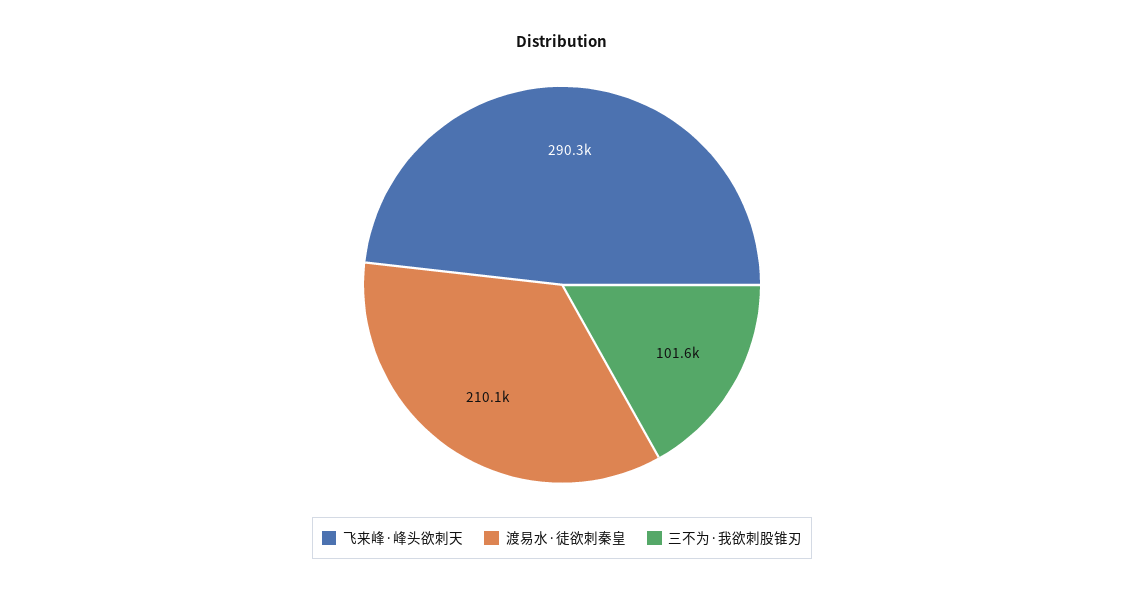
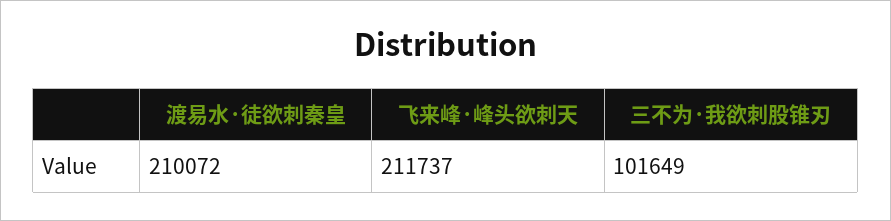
飞来峰·峰头欲刺天: 290300 -> 211737

